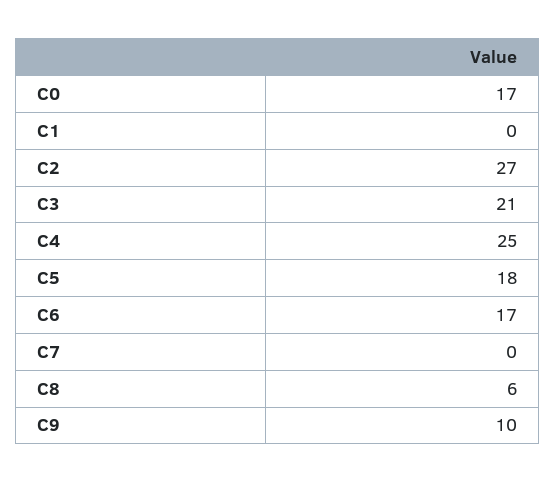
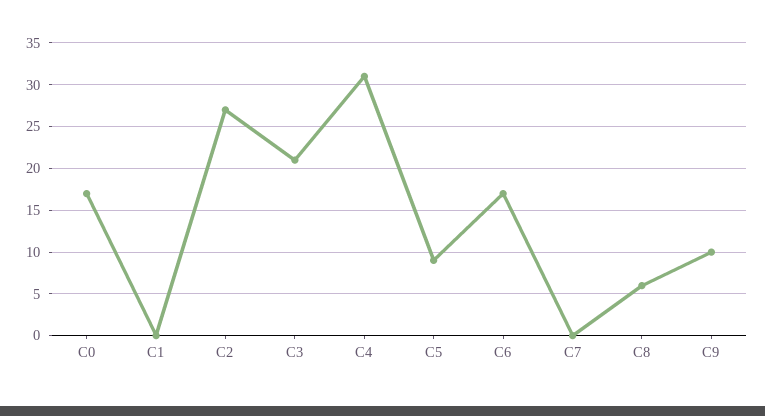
C4: 25 -> 31
C5: 18 -> 9

